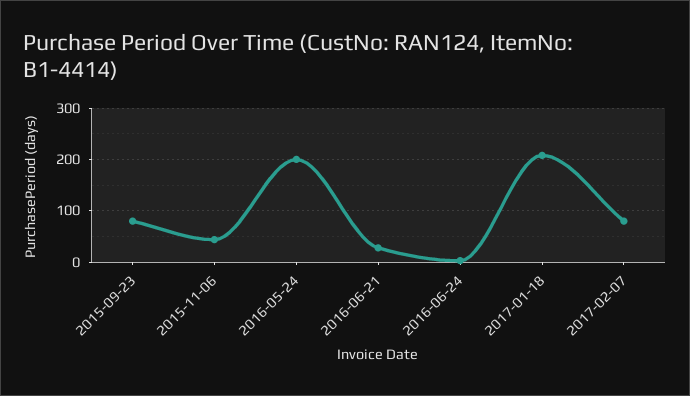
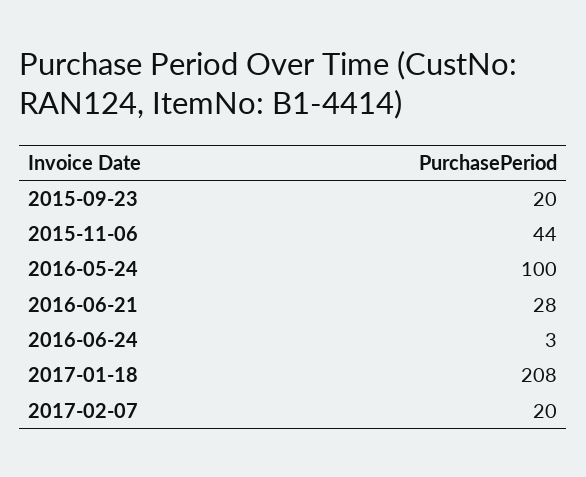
2015-09-23: 80 -> 20
2016-05-24: 200 -> 100
2017-02-07: 80 -> 20

